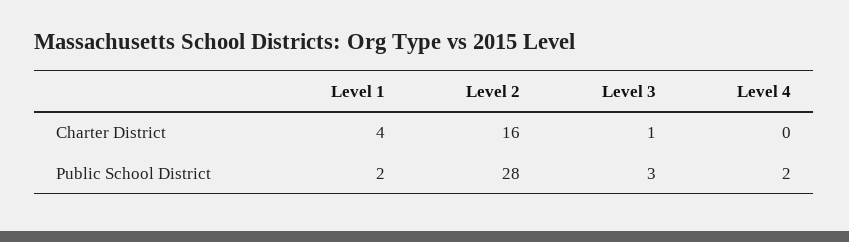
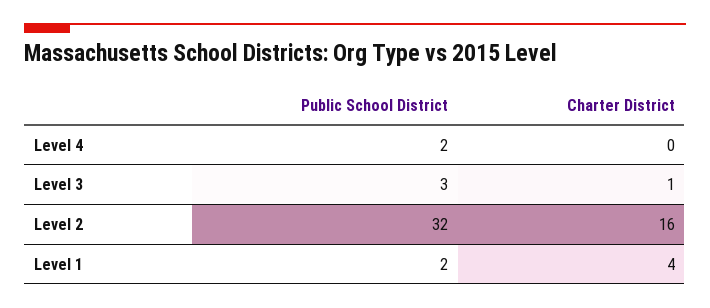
Level 2, Public School District: 28 -> 32

